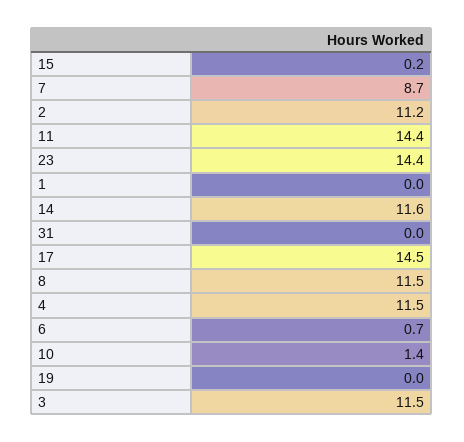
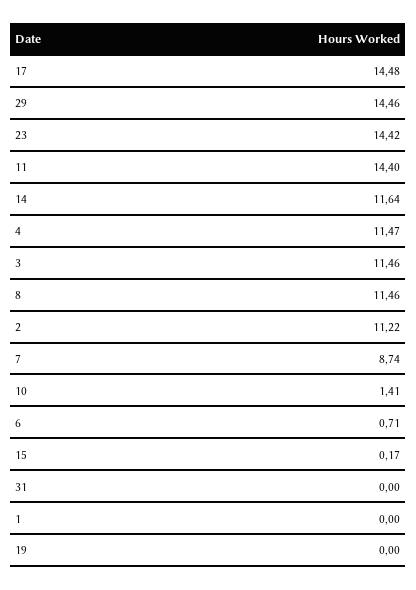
29: none -> 14.46

